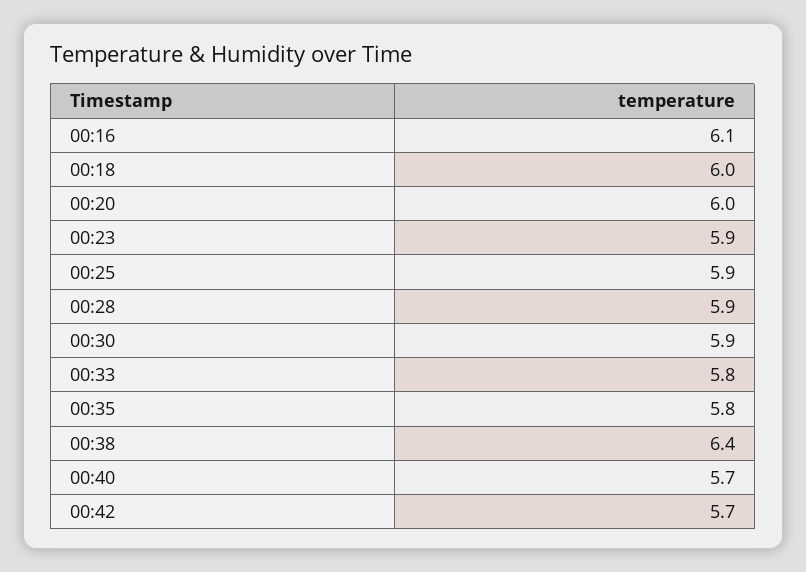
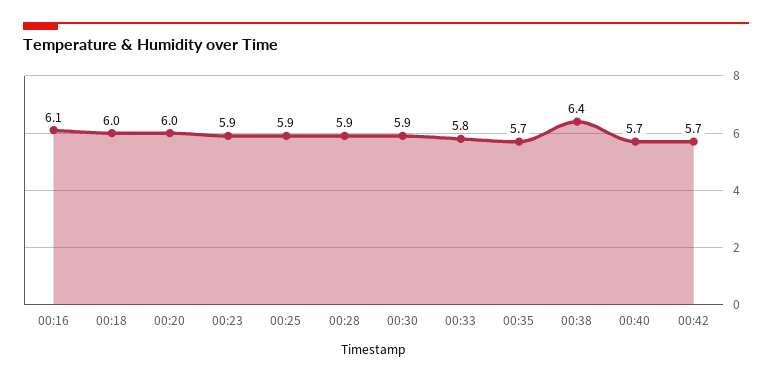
00:35: 5.8 -> 5.7

